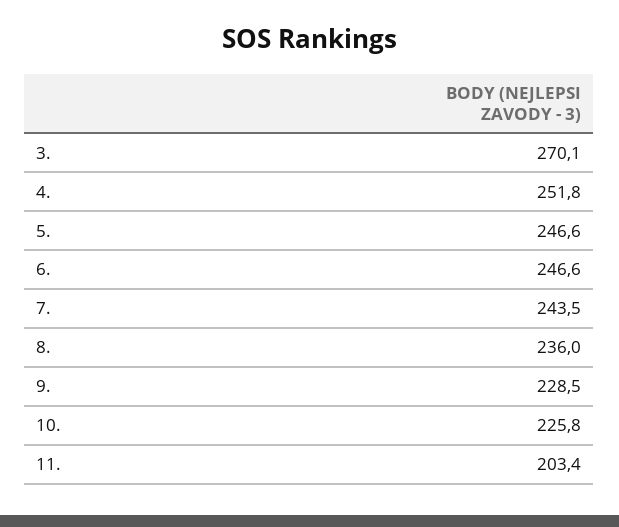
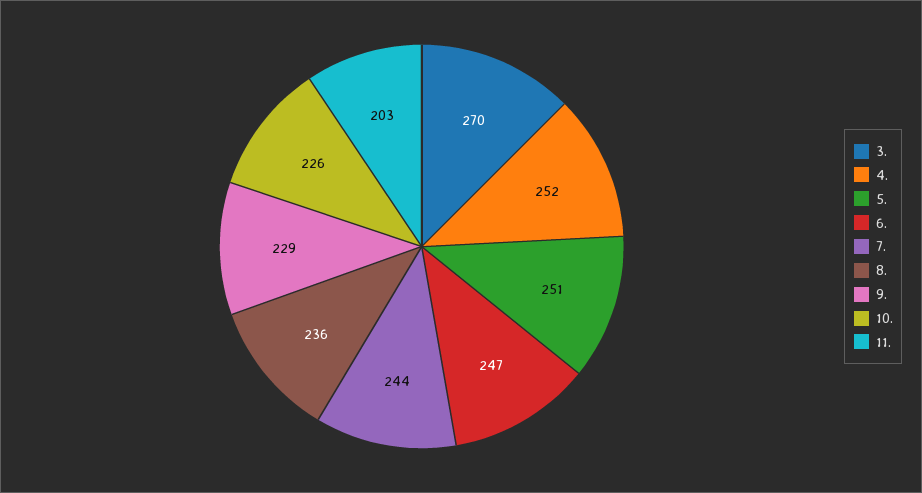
5.: 246.6 -> 251

